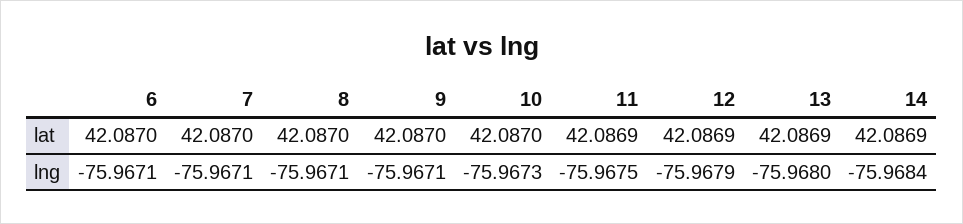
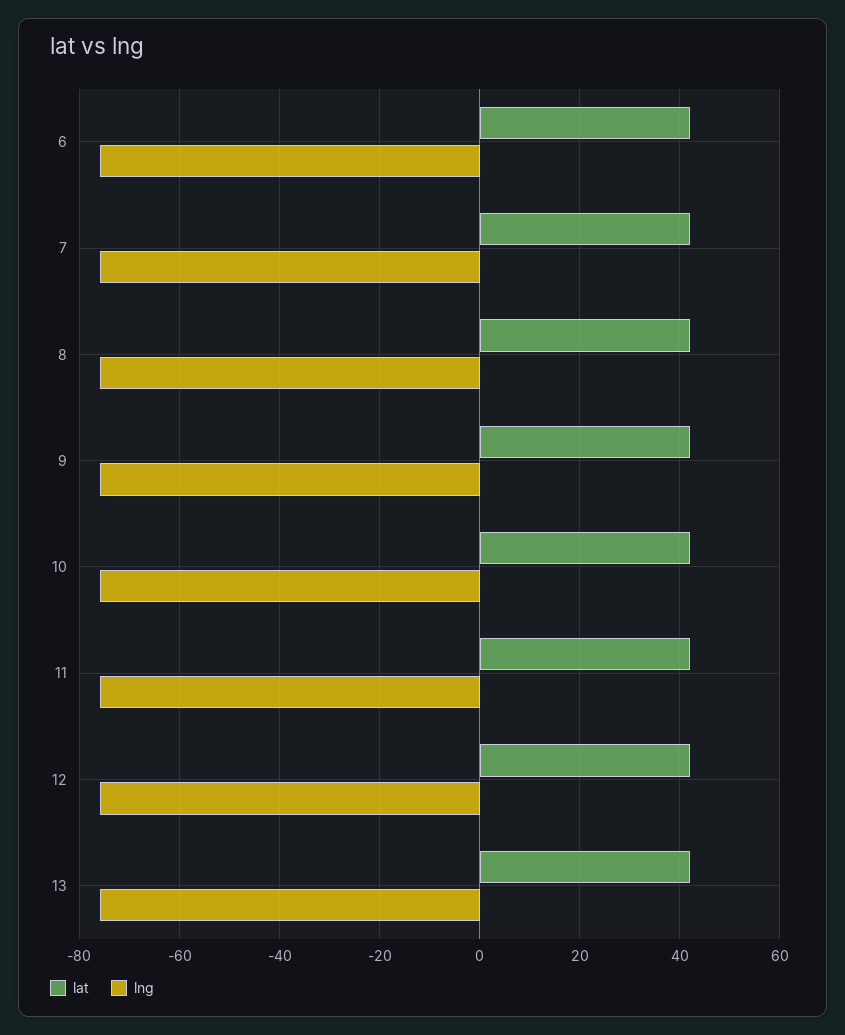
lat, 14: 42.0869 -> none
lng, 14: -75.9684 -> none

